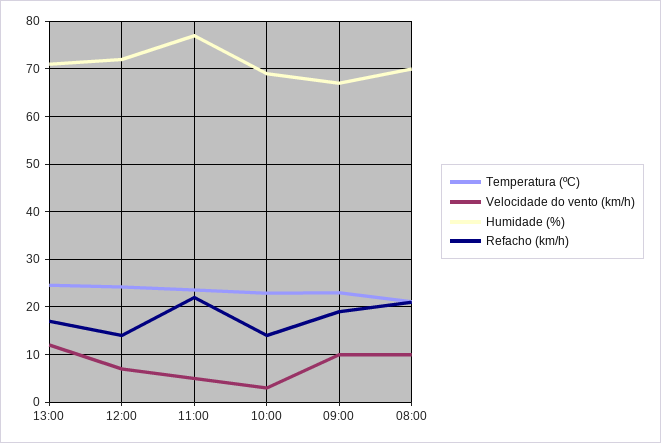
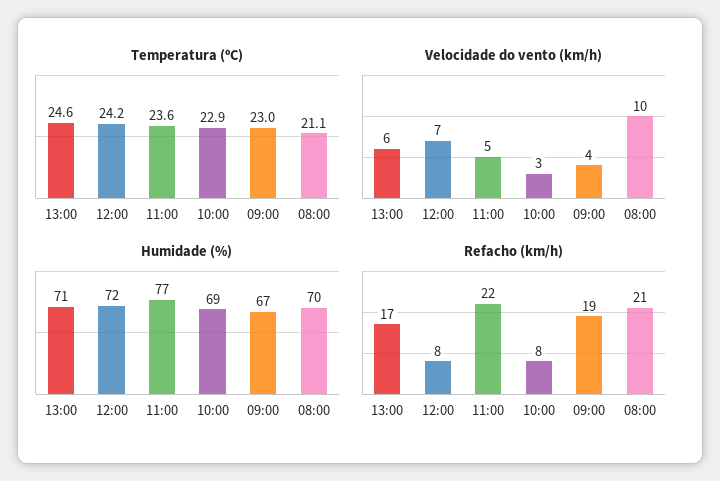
Velocidade do vento (km/h), 13:00: 12 -> 6
Refacho (km/h), 12:00: 14 -> 8
Refacho (km/h), 10:00: 14 -> 8
Velocidade do vento (km/h), 09:00: 10 -> 4

